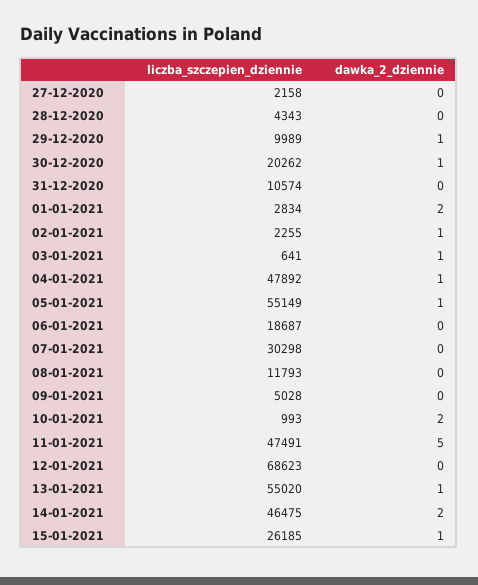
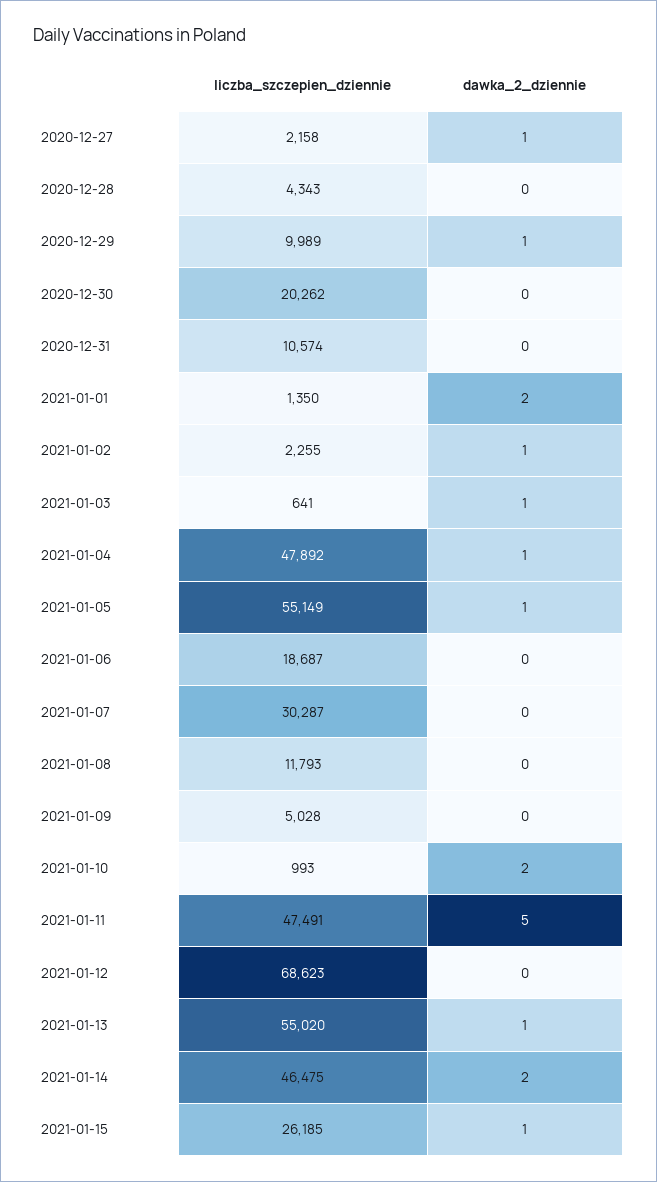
dawka_2_dziennie, 27-12-2020: 0 -> 1
dawka_2_dziennie, 30-12-2020: 1 -> 0
liczba_szczepien_dziennie, 01-01-2021: 2834 -> 1350
liczba_szczepien_dziennie, 07-01-2021: 30298 -> 30287

